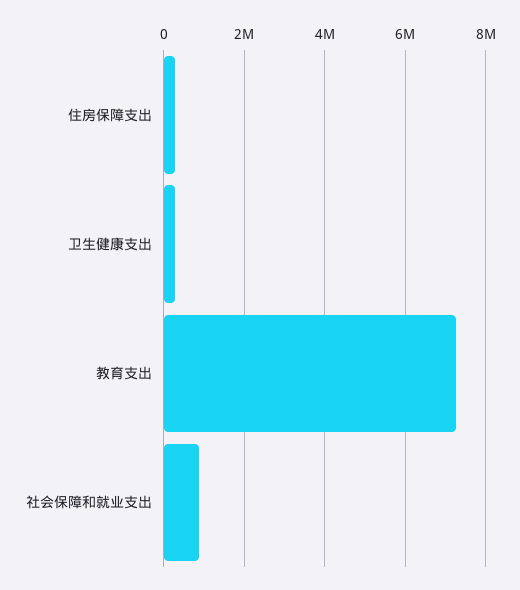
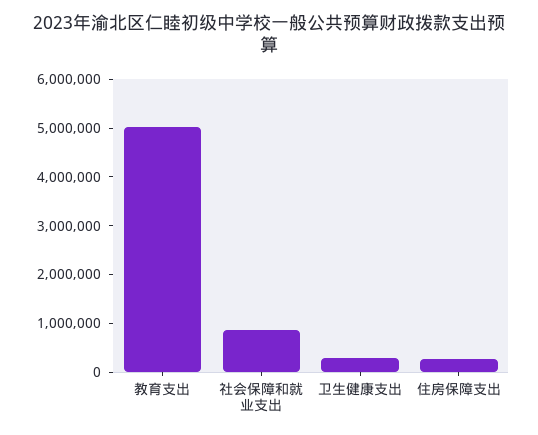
教育支出: 7200000 -> 5000000

